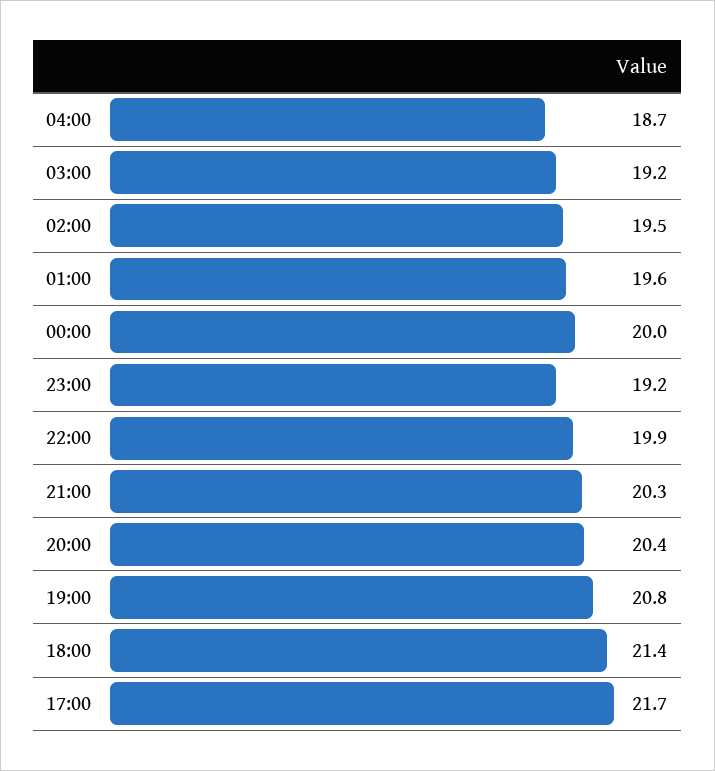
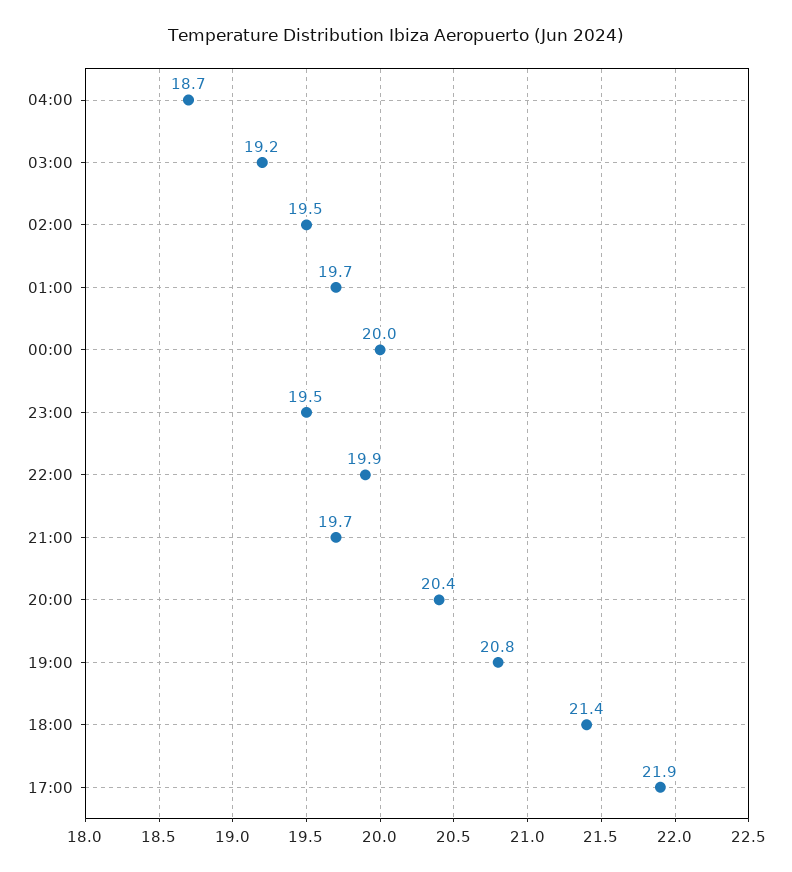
01:00: 19.6 -> 19.7
23:00: 19.2 -> 19.5
21:00: 20.3 -> 19.7
17:00: 21.7 -> 21.9

